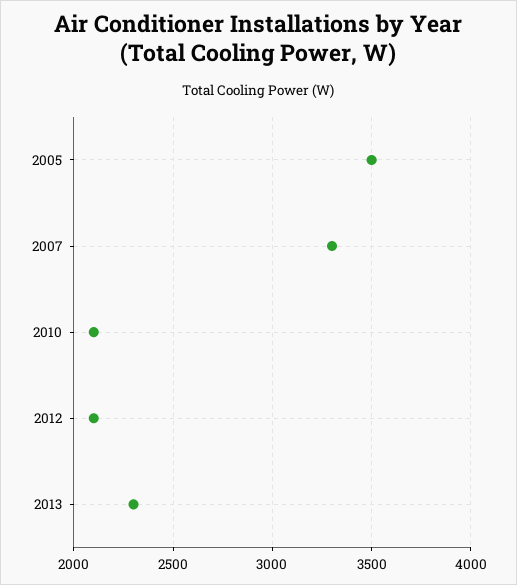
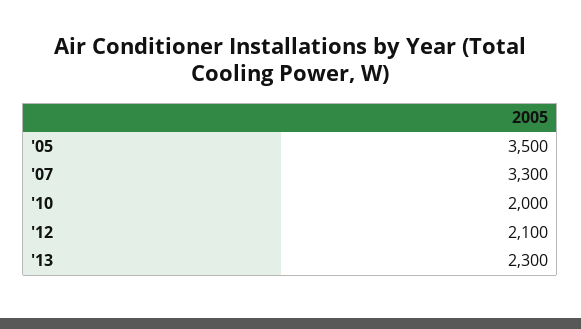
2010: 2100 -> 2000

